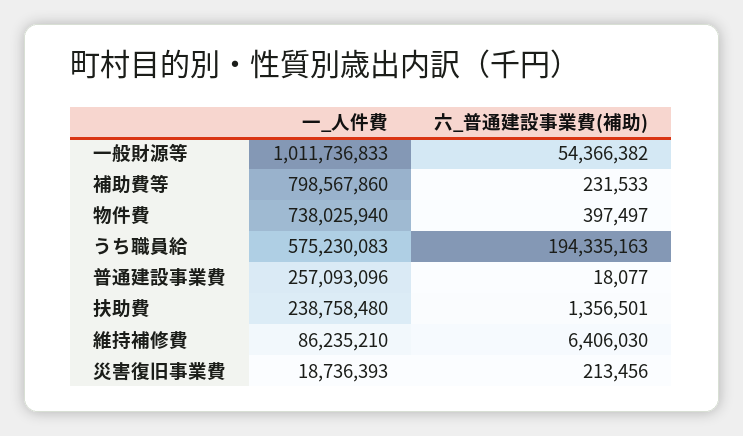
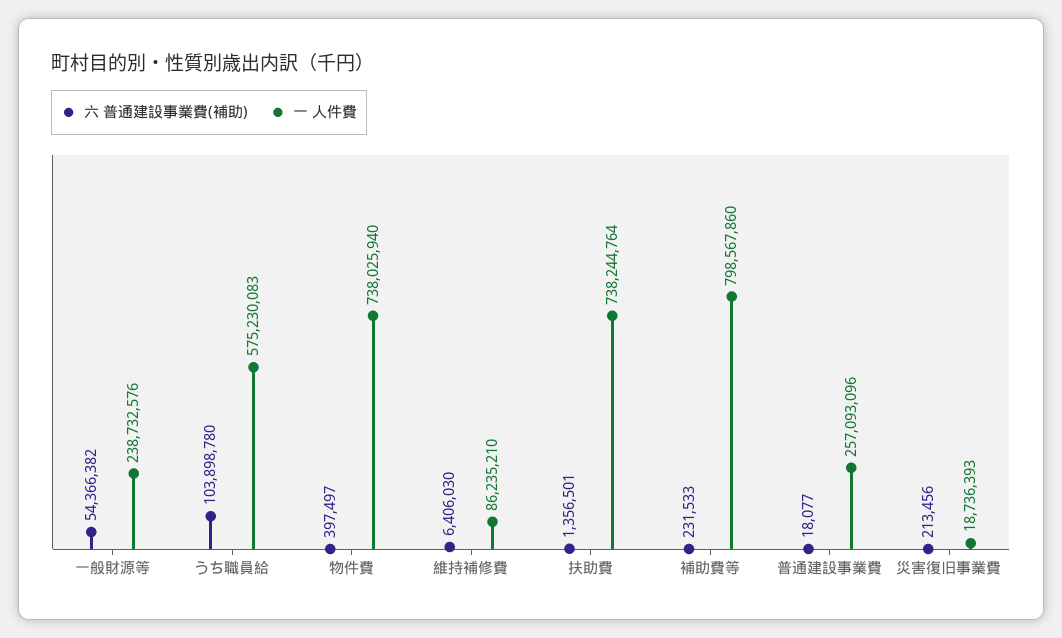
一_人件費, 一般財源等: 1011736833 -> 238732576
六_普通建設事業費(補助), うち職員給: 194335163 -> 103898780
一_人件費, 扶助費: 238758480 -> 738244764

